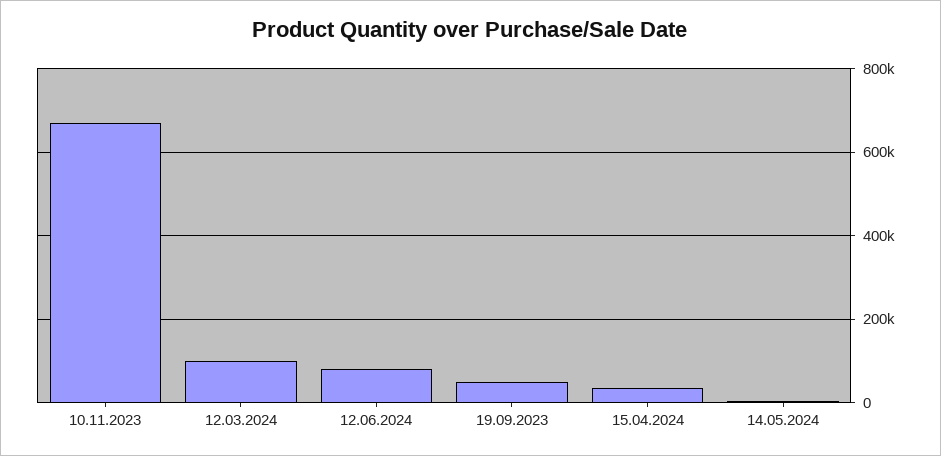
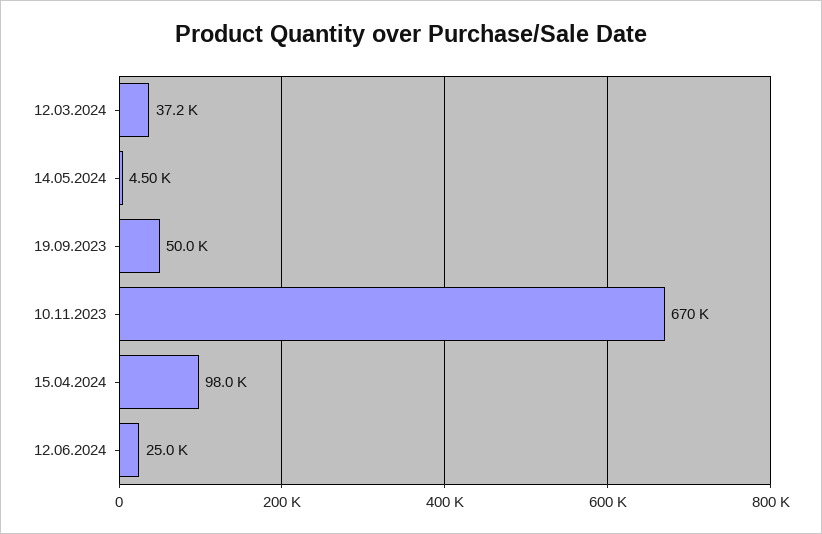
12.03.2024: 100000 -> 37200
12.06.2024: 80000 -> 25000
15.04.2024: 40000 -> 98000

